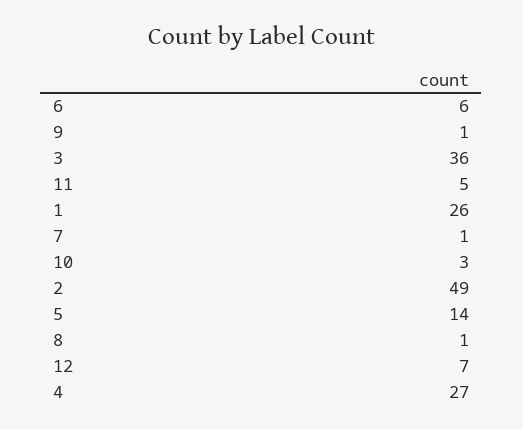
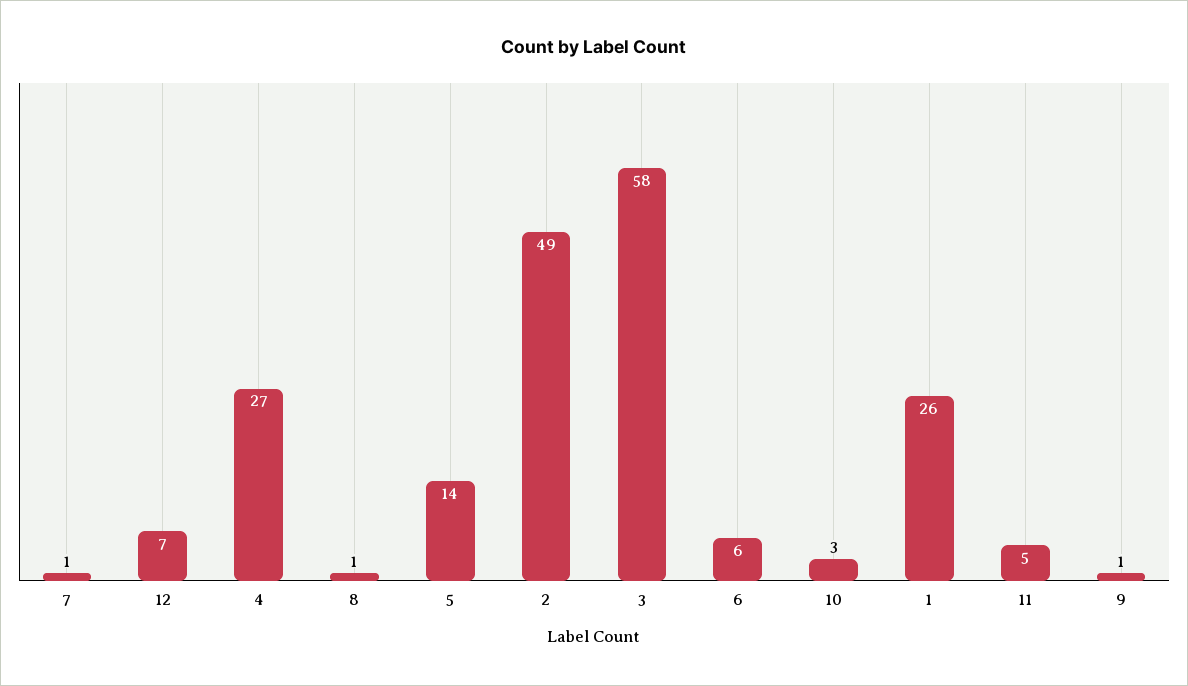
3: 36 -> 58

